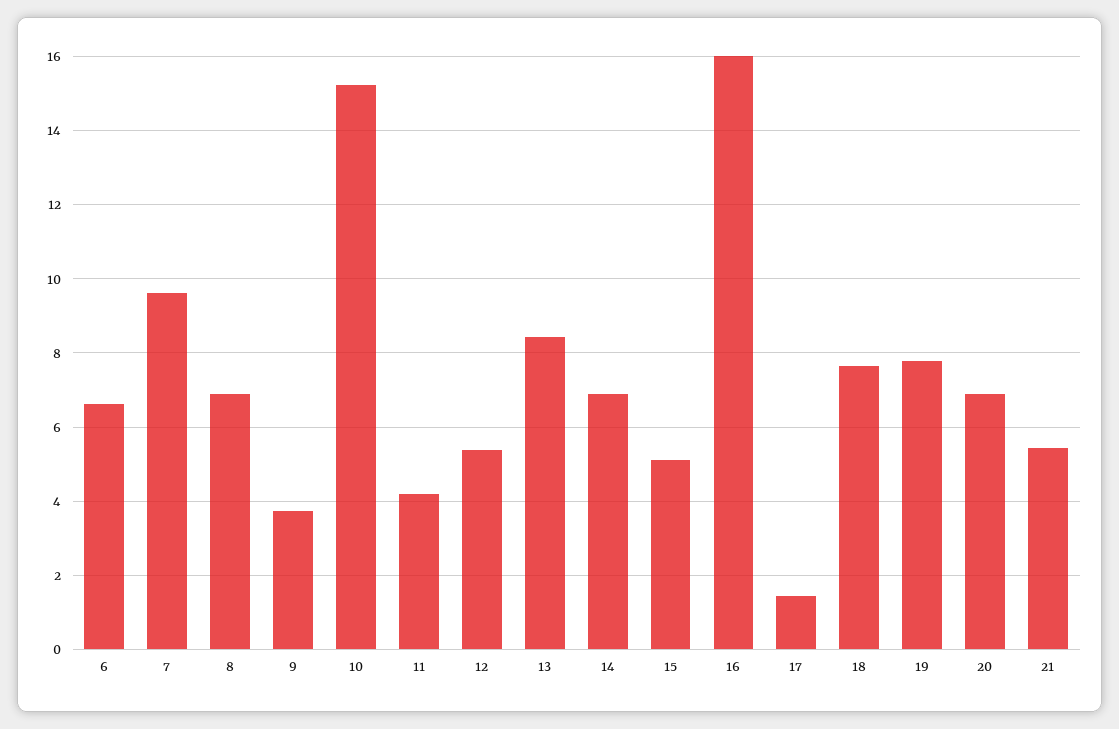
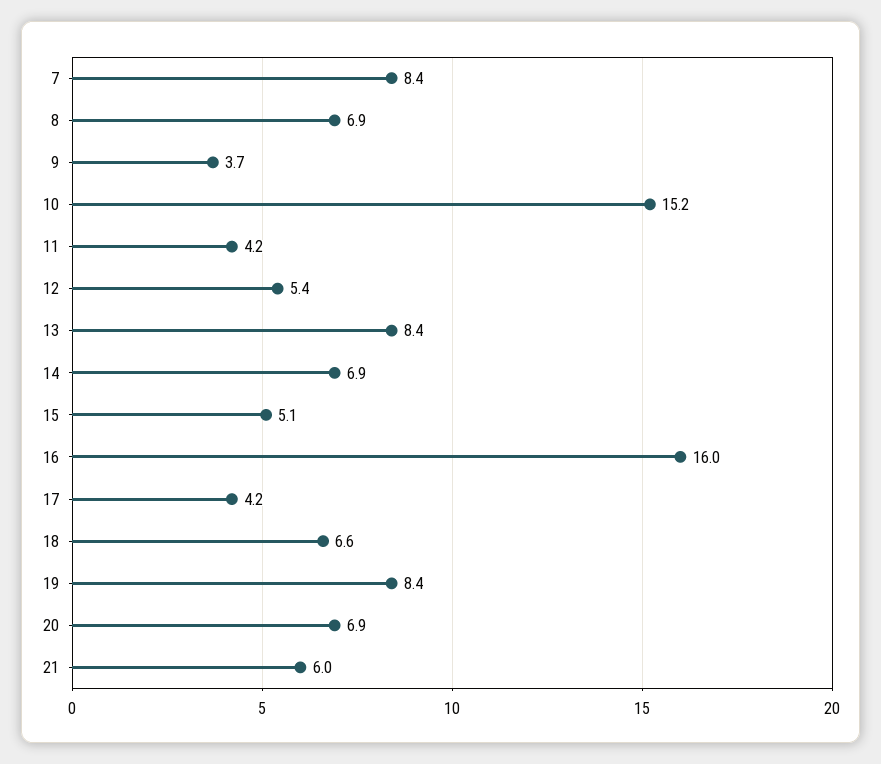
6: 6.6 -> none
7: 9.6 -> 8.4
17: 1.4 -> 4.2
18: 7.6 -> 6.6
19: 7.8 -> 8.4
21: 5.4 -> 6

